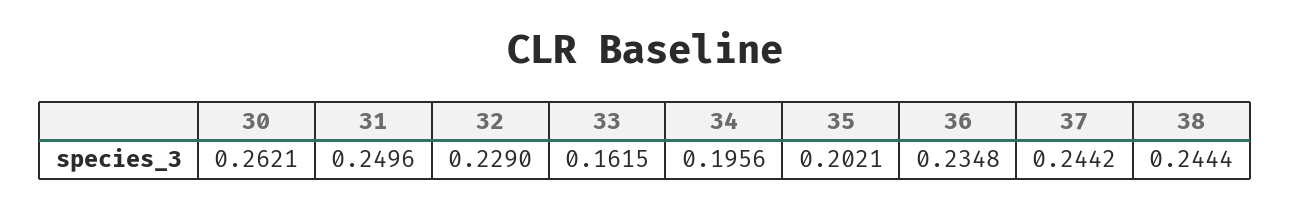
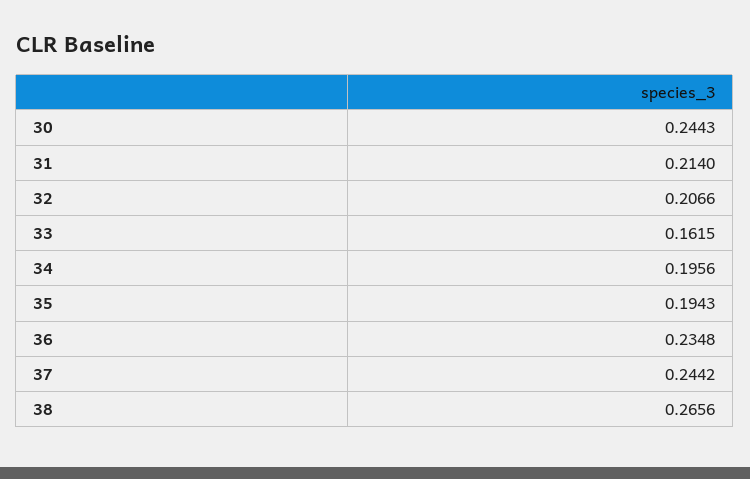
30: 0.2621 -> 0.2443
31: 0.2496 -> 0.214
32: 0.229 -> 0.2066
35: 0.2021 -> 0.1943
38: 0.2444 -> 0.2656

